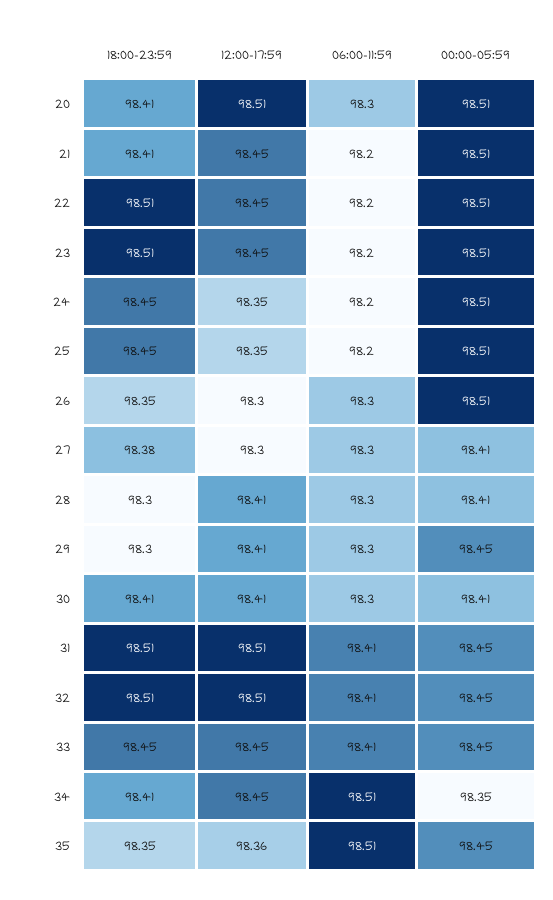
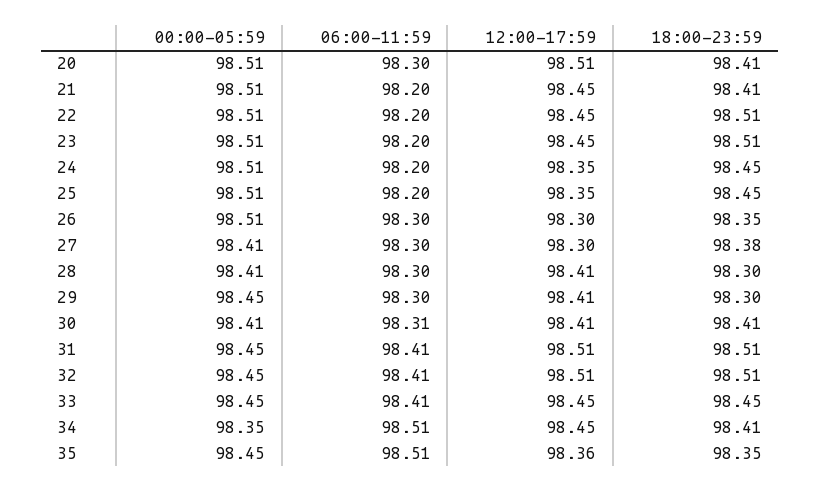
06:00-11:59, 30: 98.3 -> 98.31

